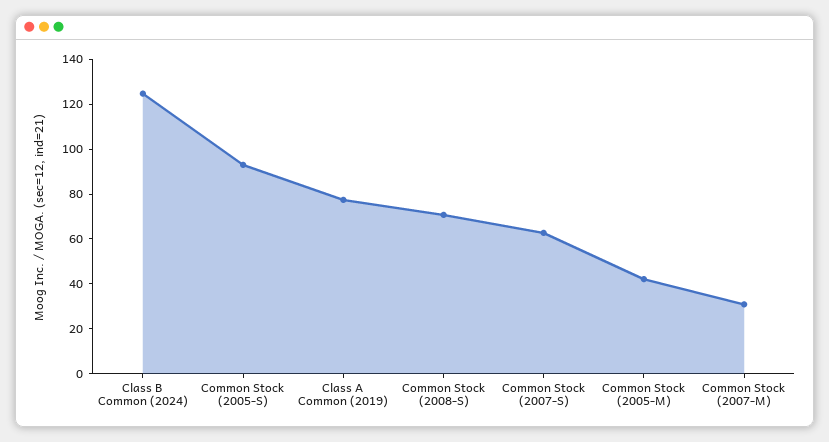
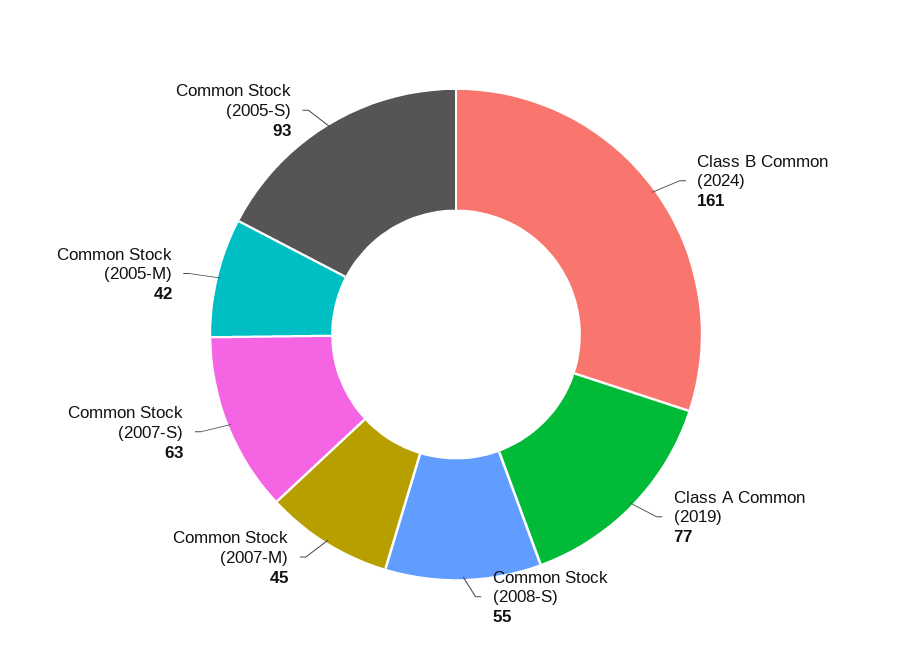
Class B Common (2024): 125 -> 161
Common Stock (2008-S): 70 -> 55
Common Stock (2007-M): 30 -> 45

